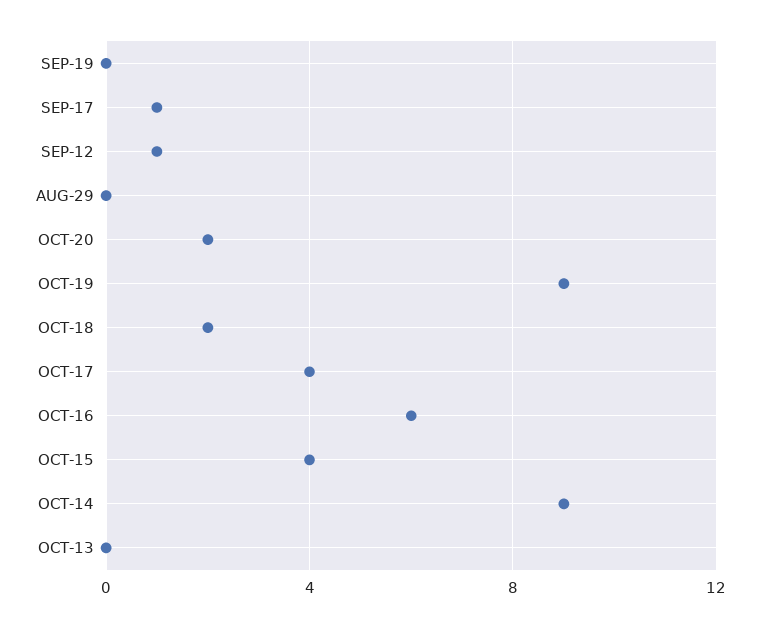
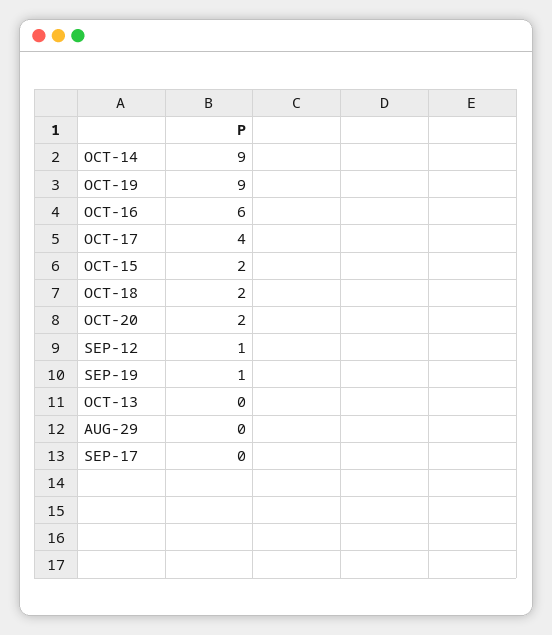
SEP-19: 0 -> 1
SEP-17: 1 -> 0
OCT-15: 4 -> 2

